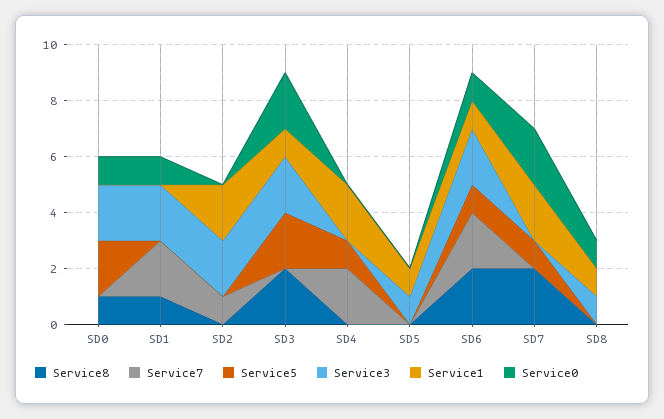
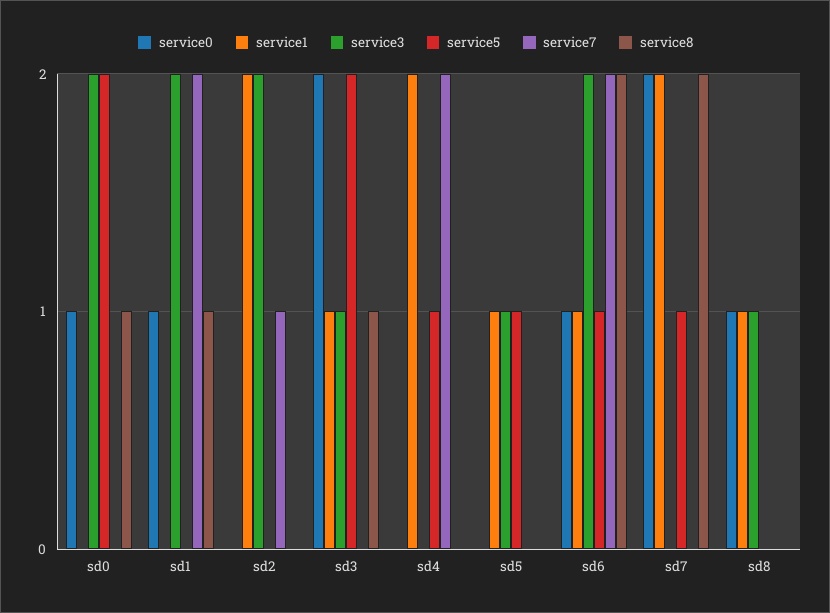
Service8, SD3: 2 -> 1
Service3, SD3: 2 -> 1
Service5, SD5: 0 -> 1

